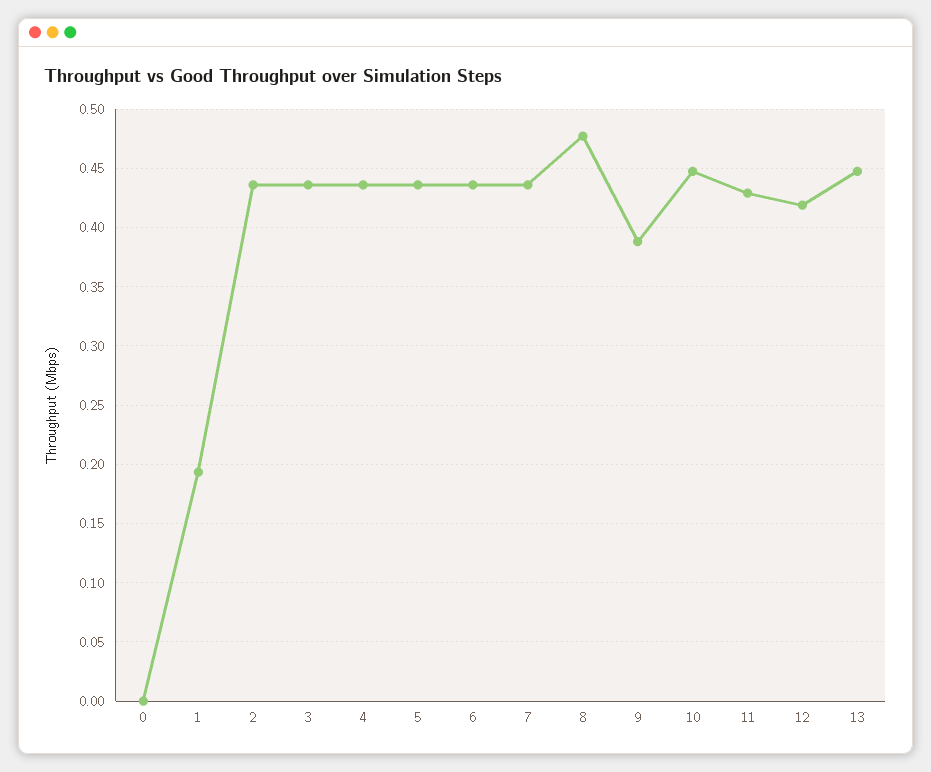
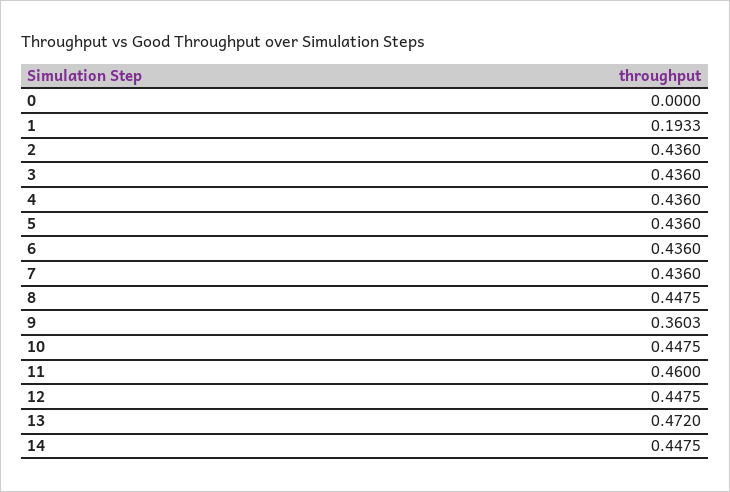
8: 0.48 -> 0.4475
9: 0.39 -> 0.3603
11: 0.43 -> 0.46
12: 0.42 -> 0.4475
13: 0.45 -> 0.472
14: none -> 0.4475

